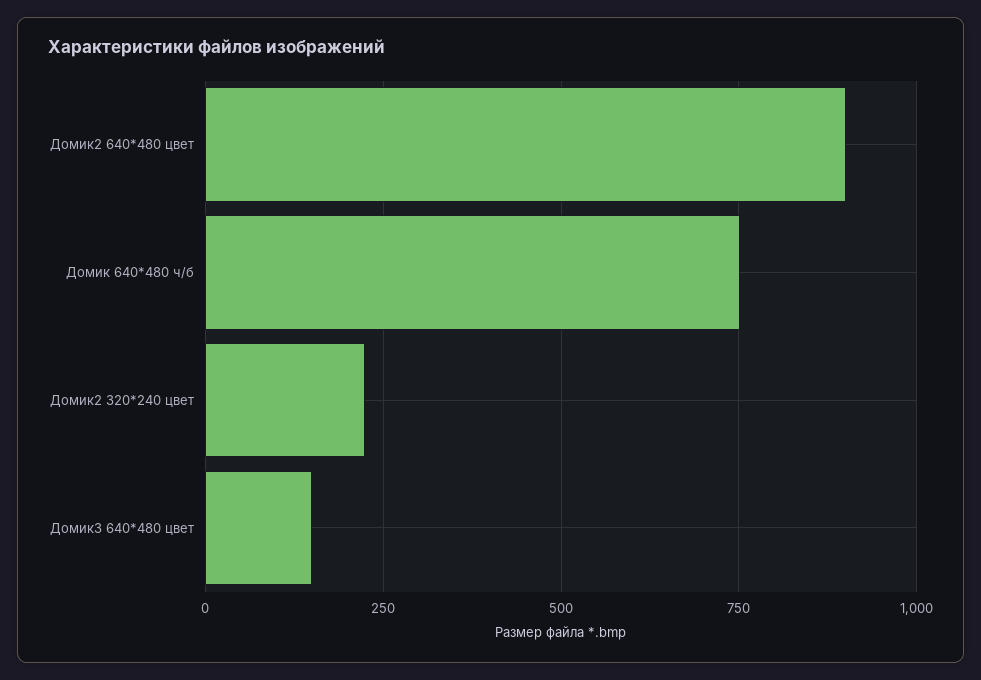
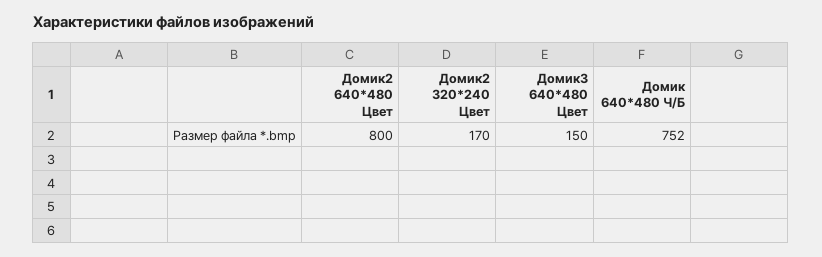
Домик2 640*480 цвет: 900 -> 800
Домик2 320*240 цвет: 225 -> 170

